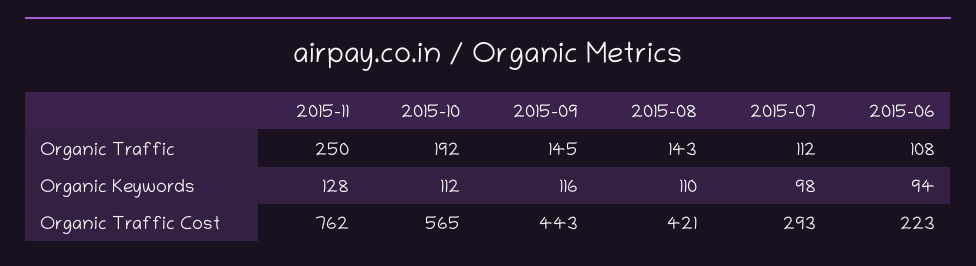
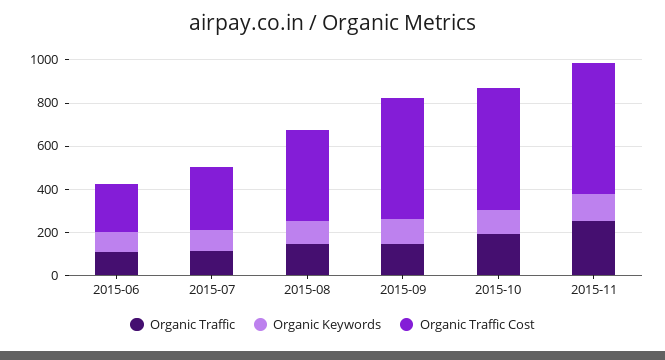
Organic Traffic Cost, 2015-11: 762 -> 600
Organic Traffic Cost, 2015-09: 443 -> 550

